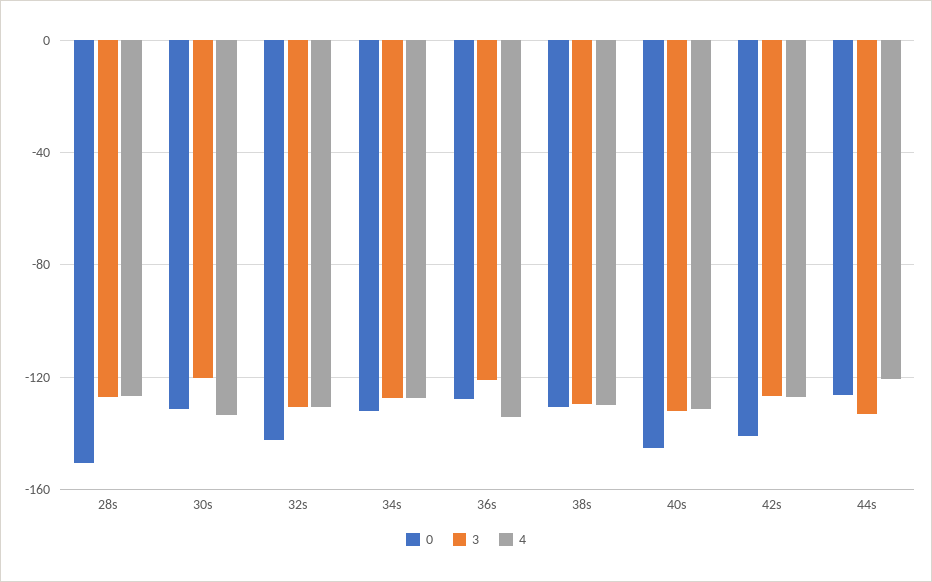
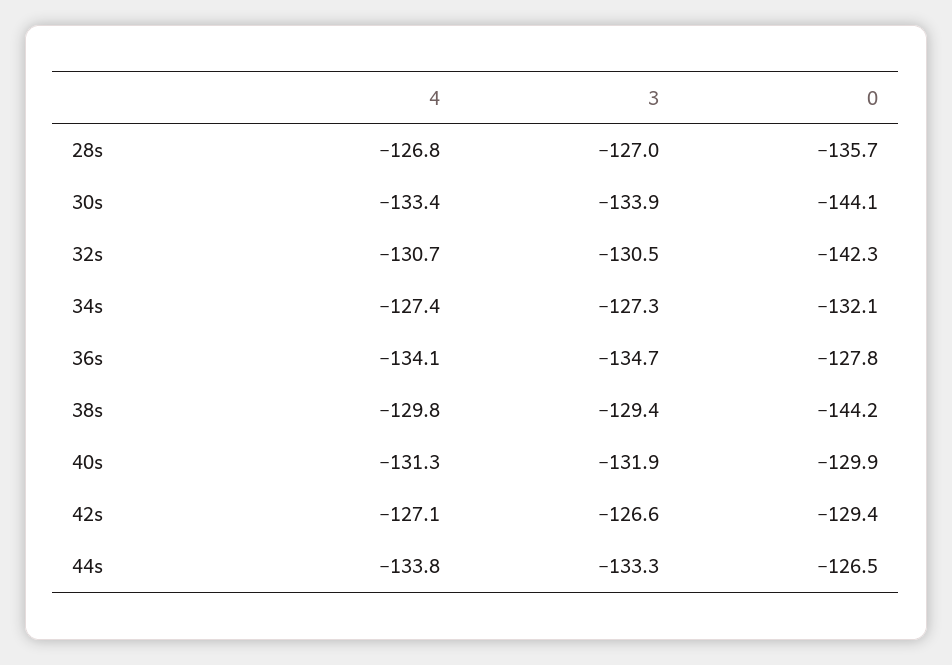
0, 28s: -150 -> -135.7
0, 30s: -130 -> -144.1
3, 30s: -120 -> -133.9
3, 36s: -120 -> -134.7
0, 38s: -130 -> -144.2
0, 40s: -145 -> -129.9
0, 42s: -140 -> -129.4
4, 44s: -120 -> -133.8

